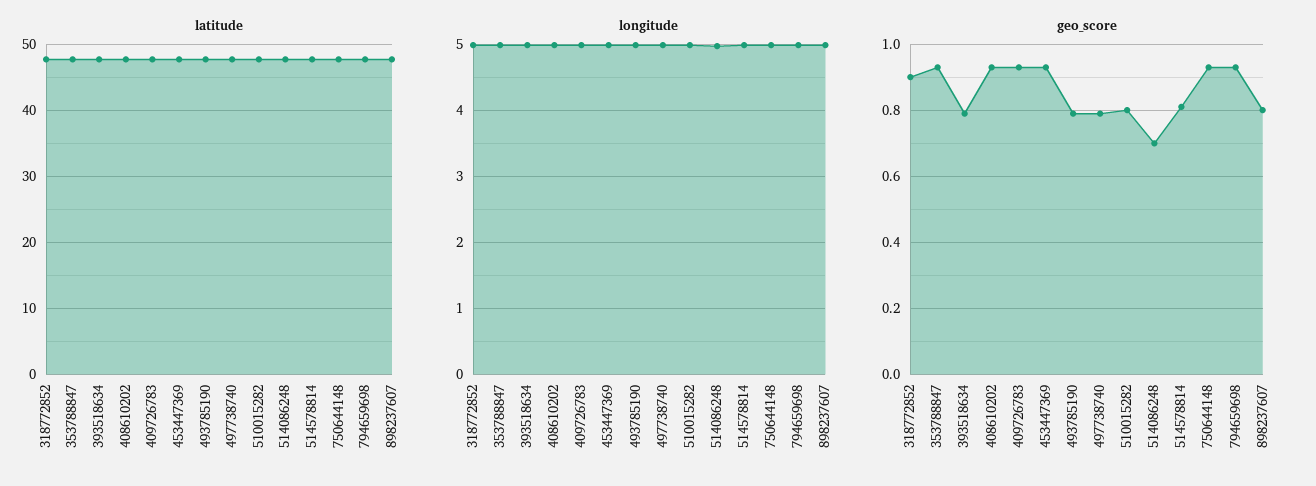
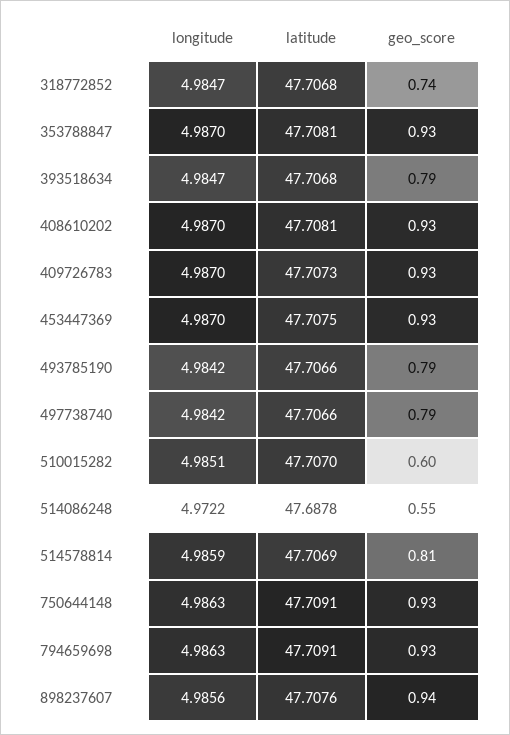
geo_score, 318772852: 0.9 -> 0.74
geo_score, 510015282: 0.8 -> 0.6
geo_score, 514086248: 0.7 -> 0.55
geo_score, 898237607: 0.8 -> 0.94

